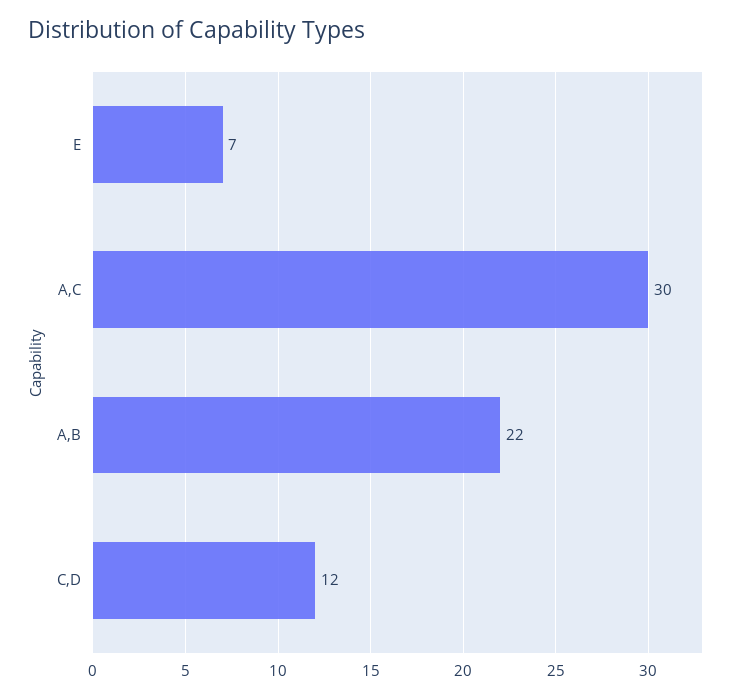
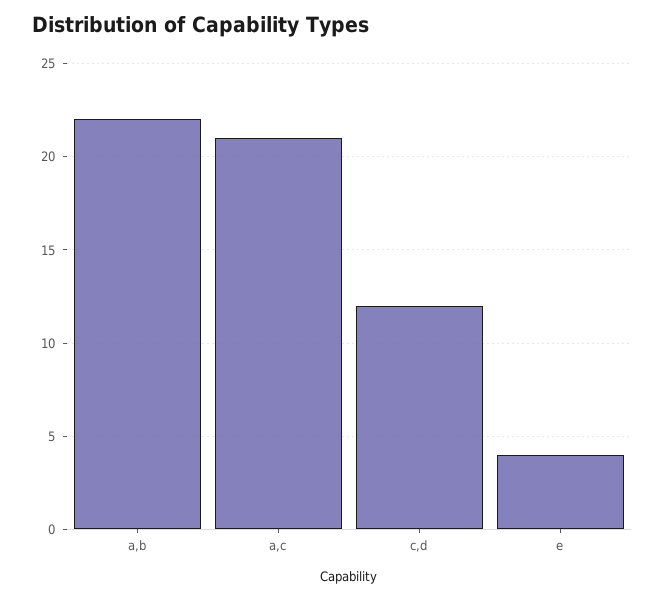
E: 7 -> 4
A,C: 30 -> 21

